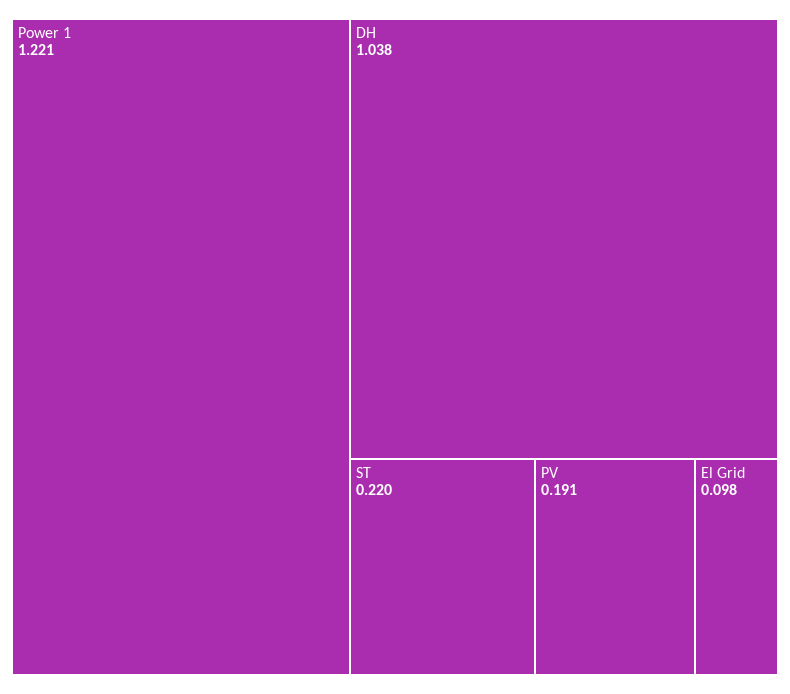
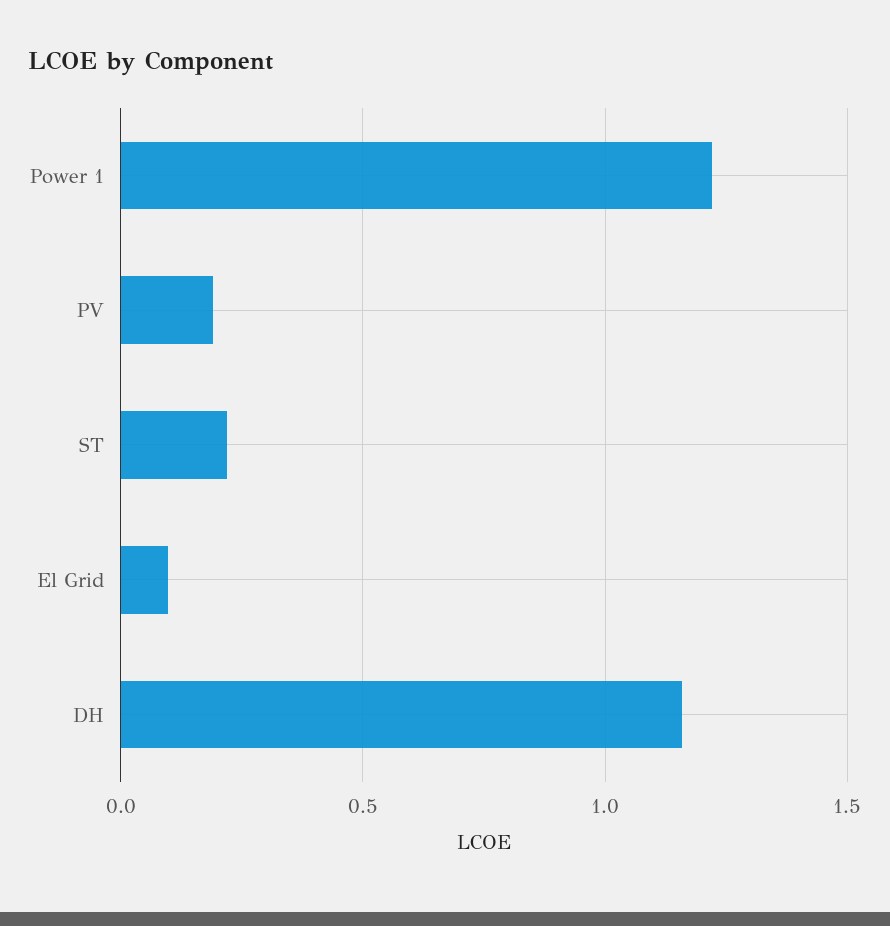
DH: 1.038 -> 1.15

